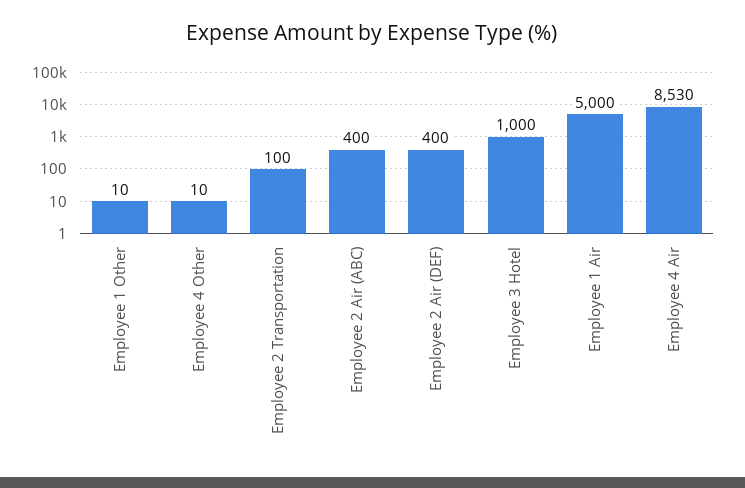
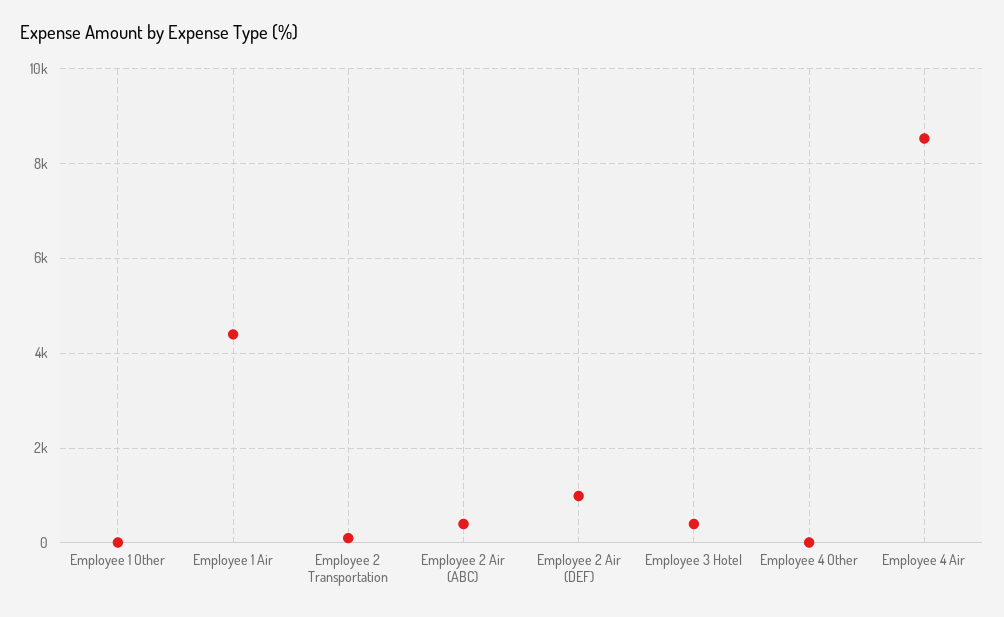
Employee 2 Air (DEF): 400 -> 1000
Employee 3 Hotel: 1000 -> 400
Employee 1 Air: 5000 -> 4400

